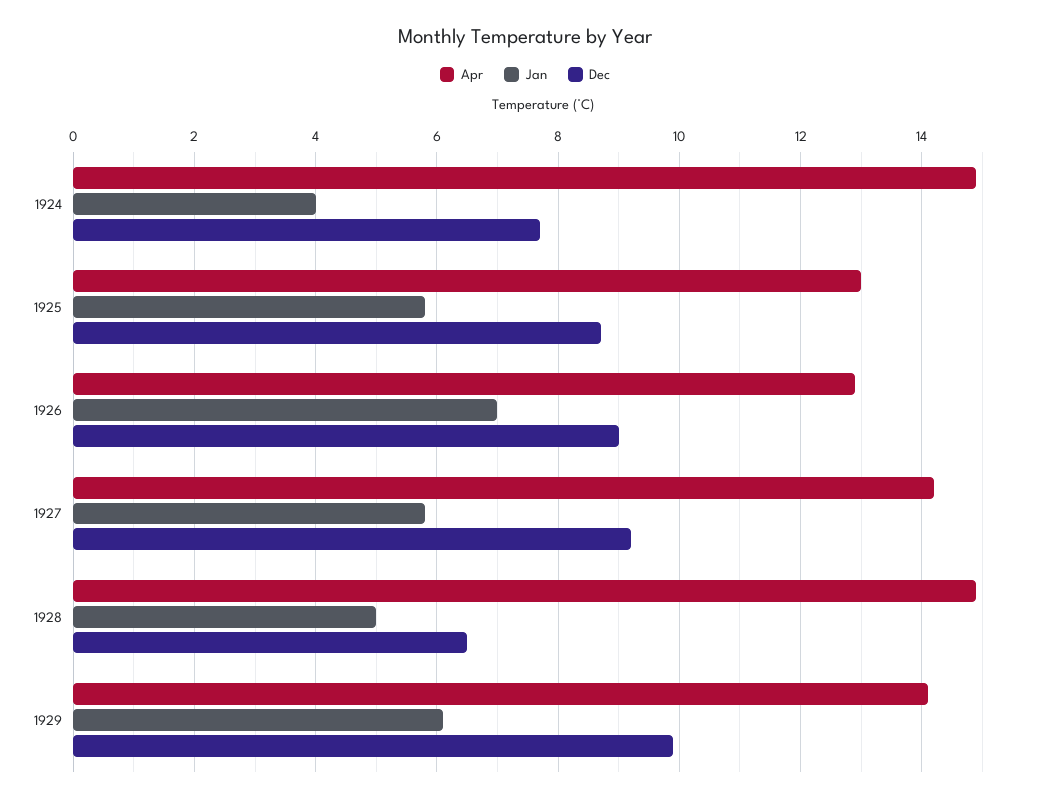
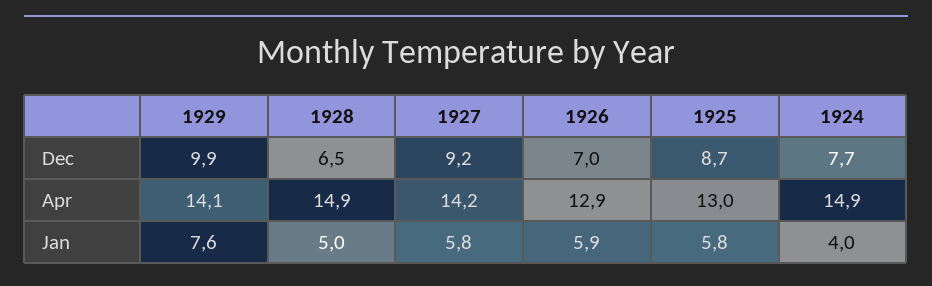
Jan, 1926: 7 -> 5.9
Dec, 1926: 9 -> 7
Jan, 1929: 6 -> 7.6

